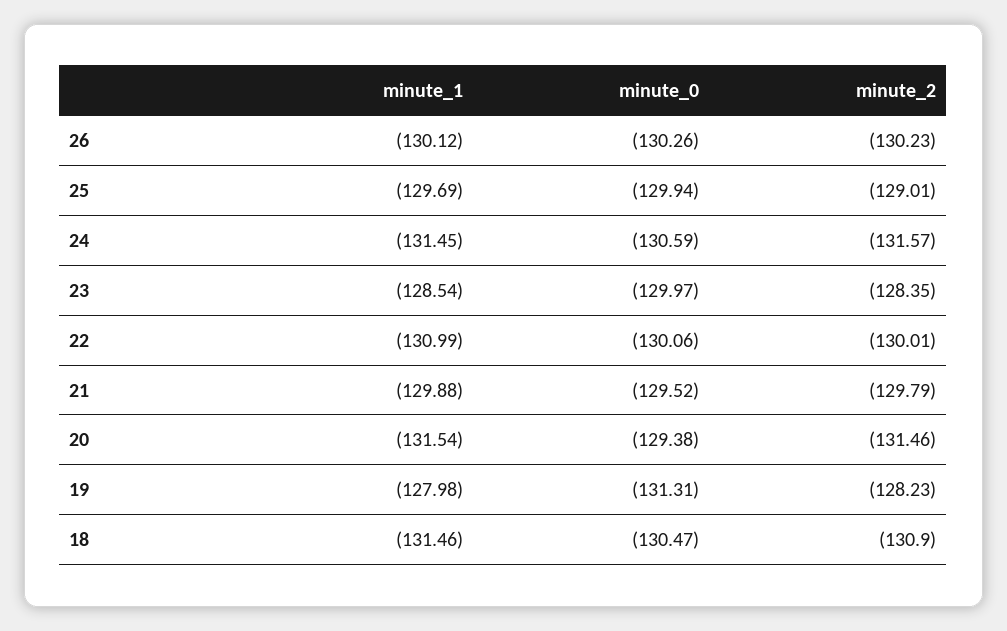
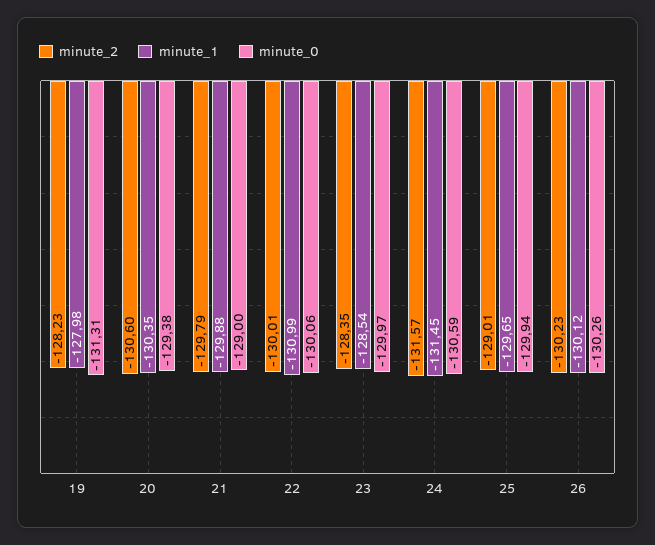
minute_1, 25: -129.69 -> -129.65
minute_0, 21: -129.52 -> -129
minute_1, 20: -131.54 -> -130.35
minute_2, 20: -131.46 -> -130.6
minute_1, 18: -131.46 -> none
minute_0, 18: -130.47 -> none
minute_2, 18: -130.9 -> none

